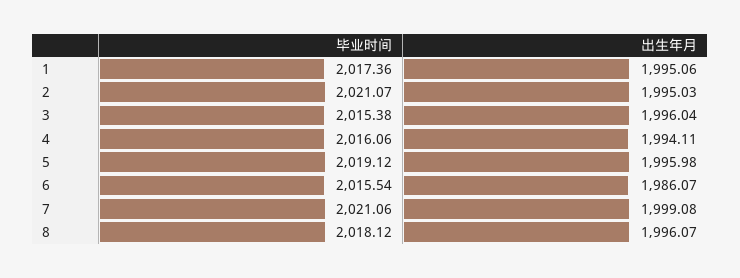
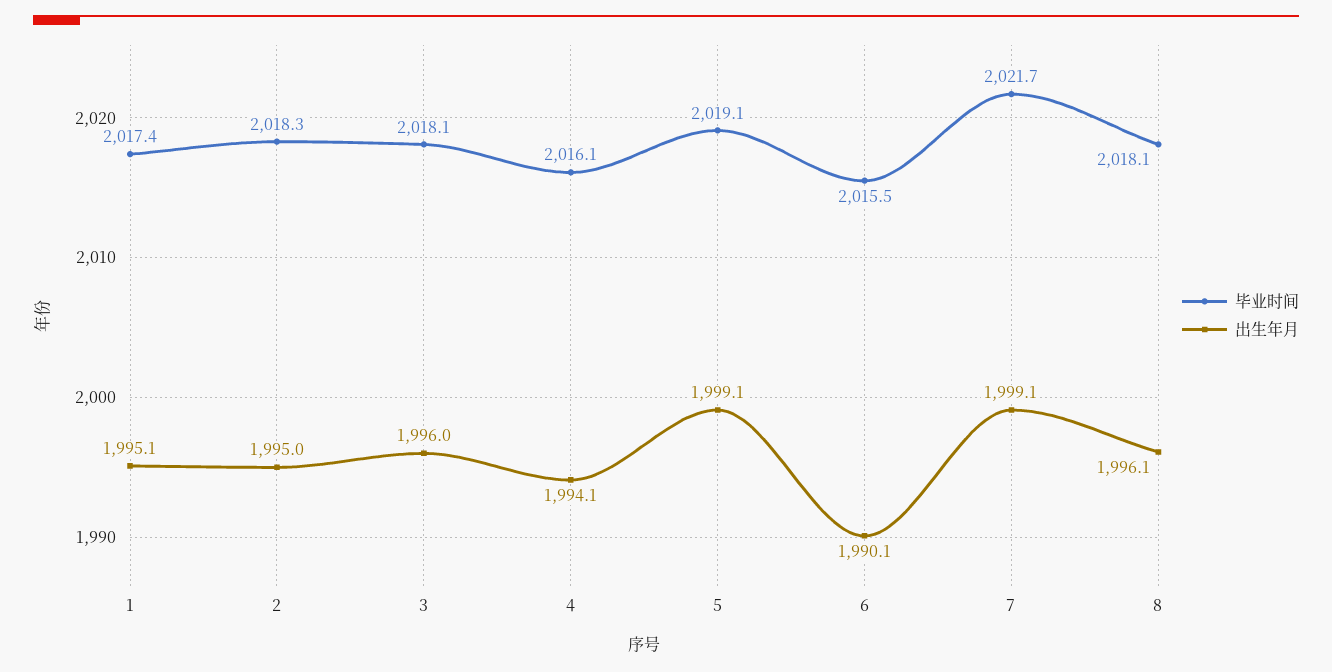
毕业时间, 2: 2021.07 -> 2018.3
毕业时间, 3: 2015.38 -> 2018.1
出生年月, 5: 1995.98 -> 1999.1
出生年月, 6: 1986.07 -> 1990.1
毕业时间, 7: 2021.06 -> 2021.7

